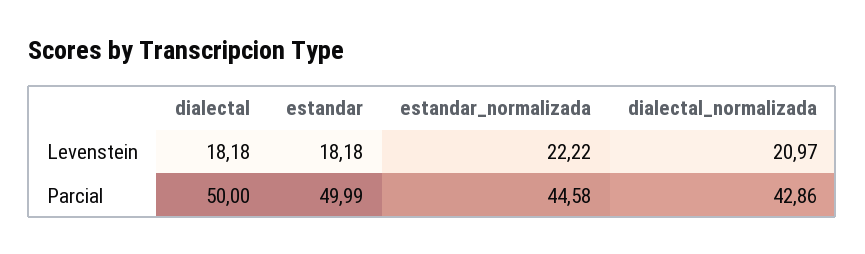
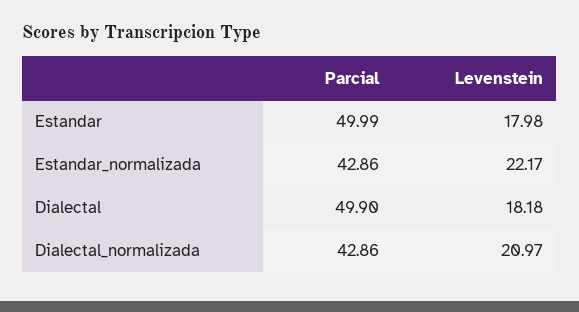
estandar, Levenstein: 18.18 -> 17.98
estandar_normalizada, Levenstein: 22.22 -> 22.17
dialectal, Parcial: 50 -> 49.9
estandar_normalizada, Parcial: 44.58 -> 42.86

